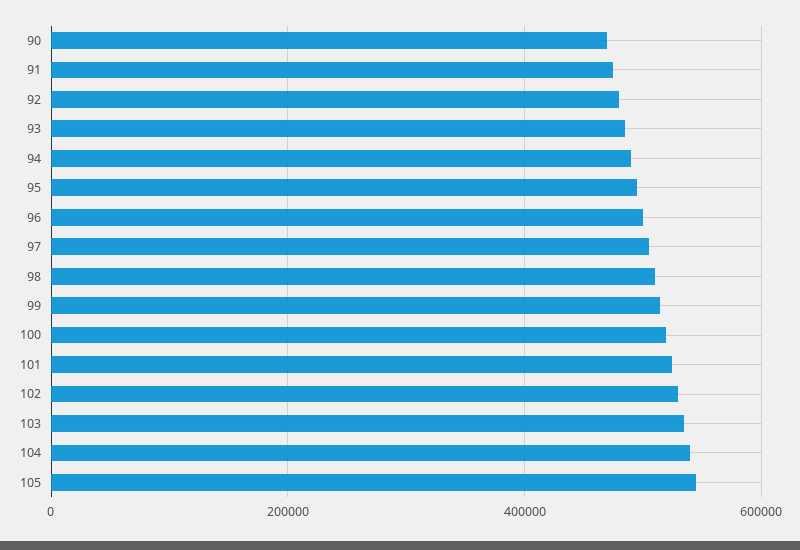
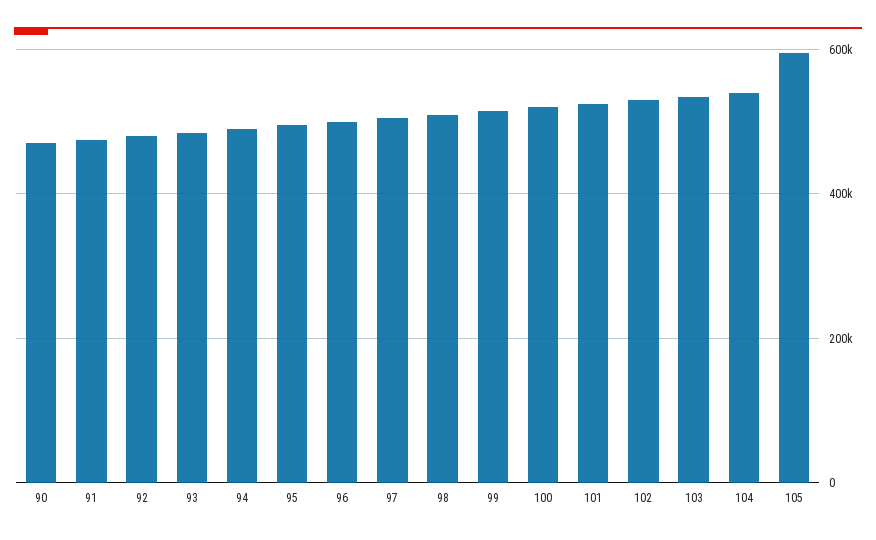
105: 540000 -> 600000

